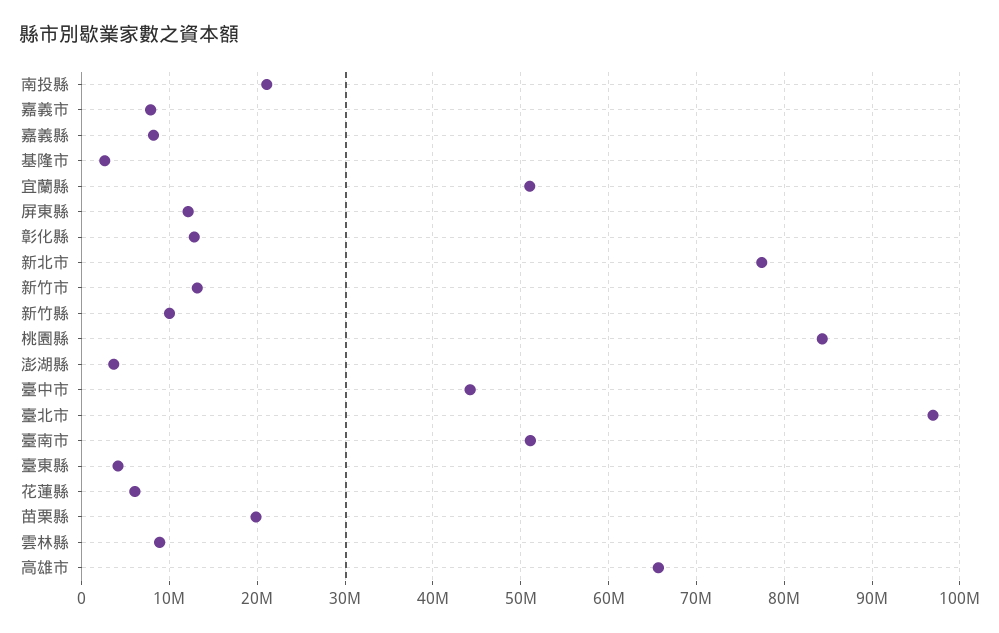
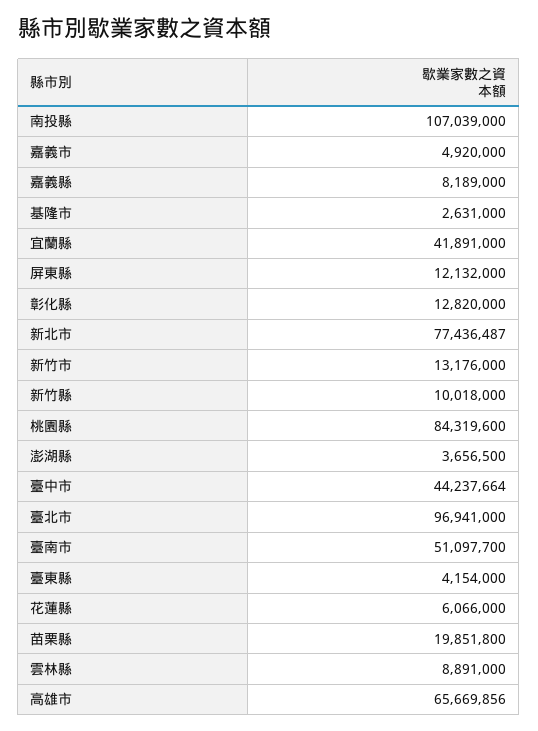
南投縣: 21000000 -> 107039000
嘉義市: 8000000 -> 4920000
宜蘭縣: 51000000 -> 41891000

